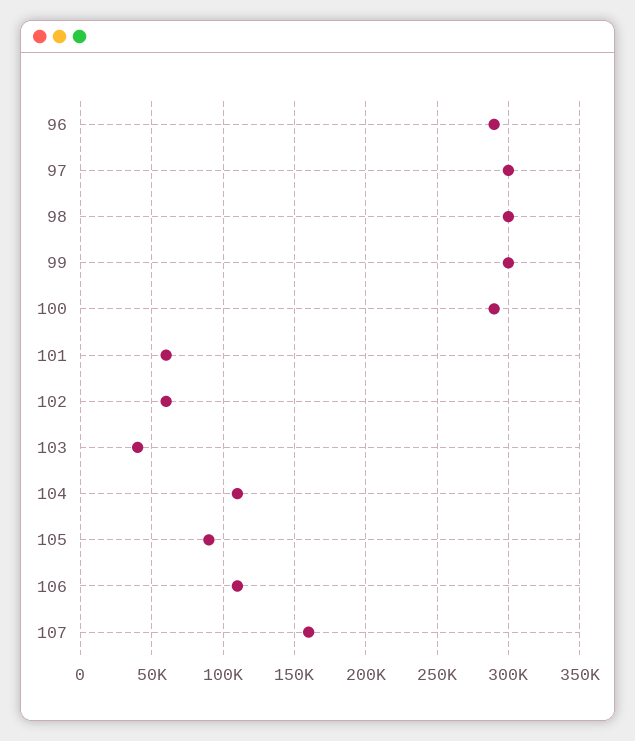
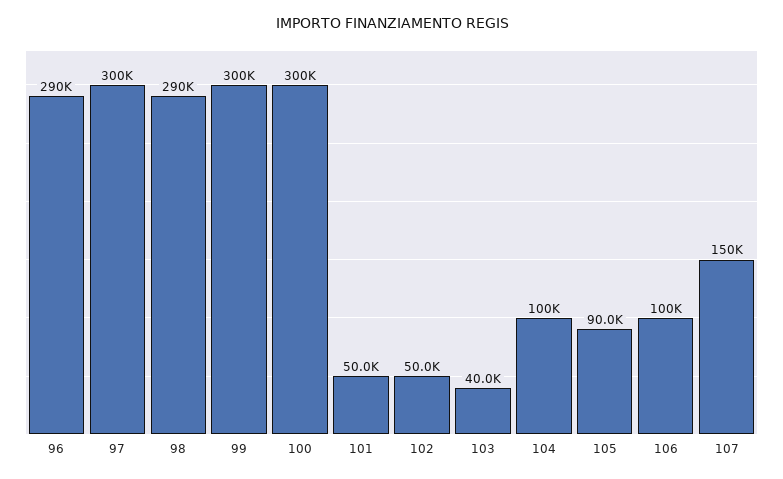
98: 300000 -> 290000
100: 290000 -> 300000
101: 60000 -> 50000
102: 60000 -> 50000
104: 110000 -> 100000
106: 110000 -> 100000
107: 160000 -> 150000

